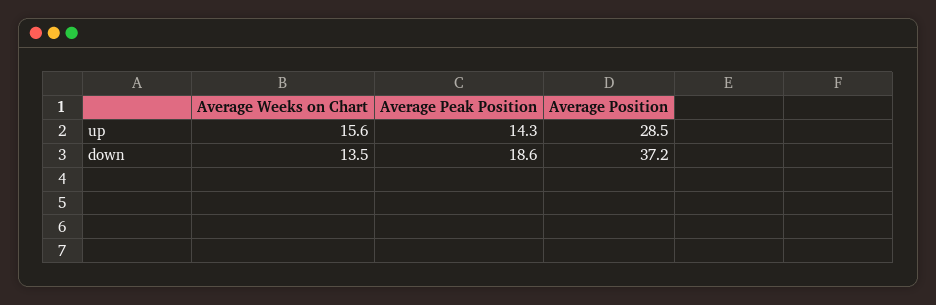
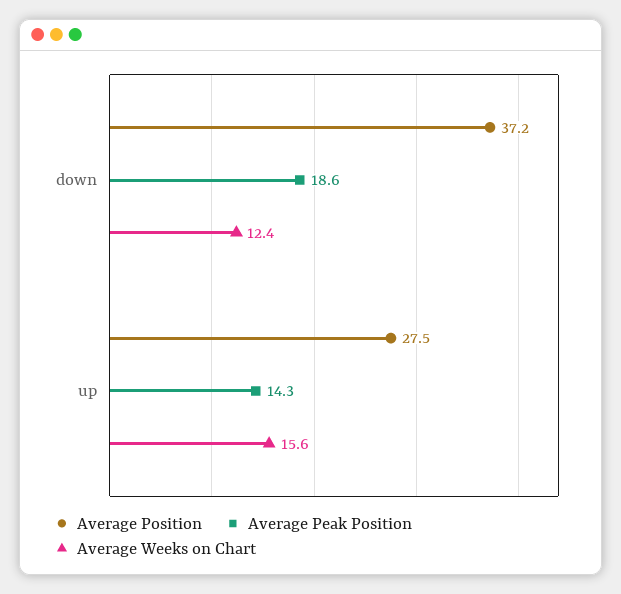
Average Position, up: 28.5 -> 27.5
Average Weeks on Chart, down: 13.5 -> 12.4

